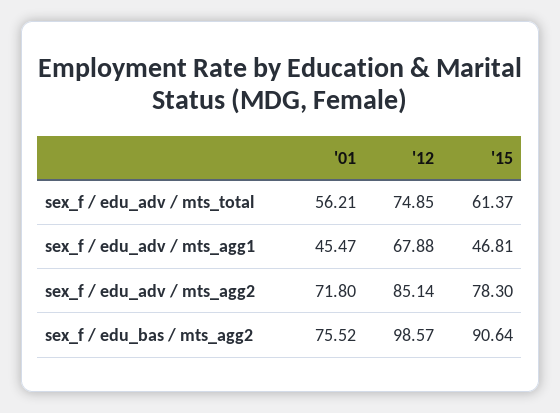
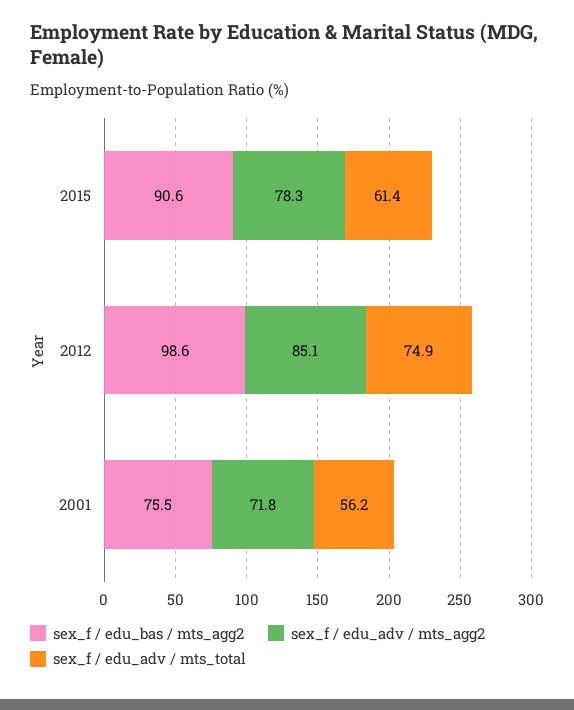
sex_f / edu_adv / mts_agg1, '01: 45.47 -> none
sex_f / edu_adv / mts_agg1, '12: 67.88 -> none
sex_f / edu_adv / mts_agg1, '15: 46.81 -> none

